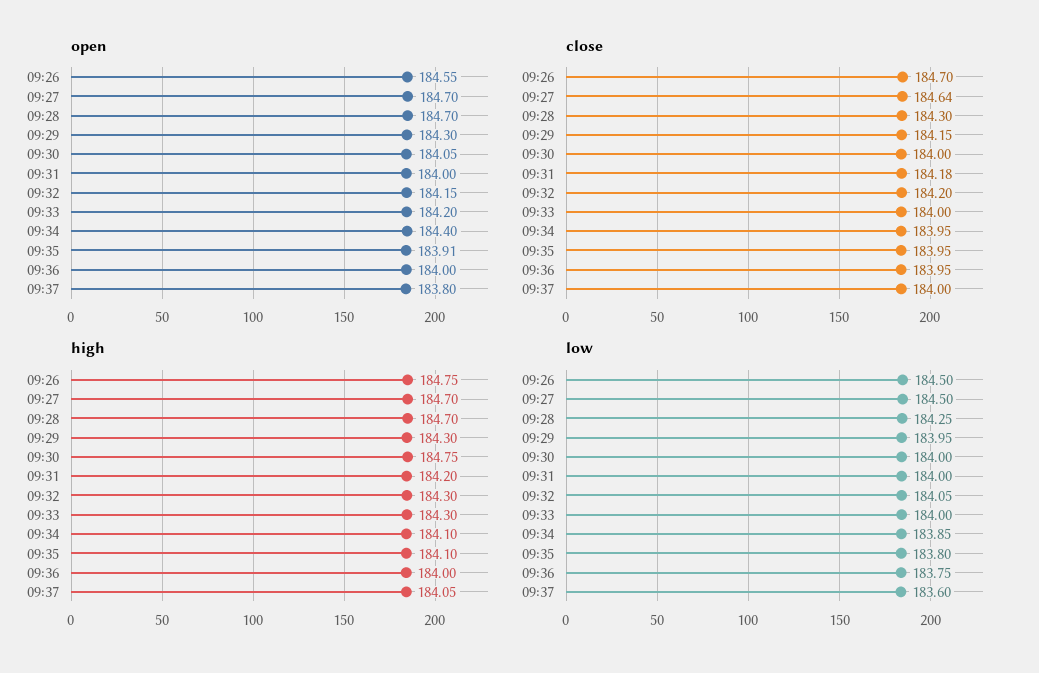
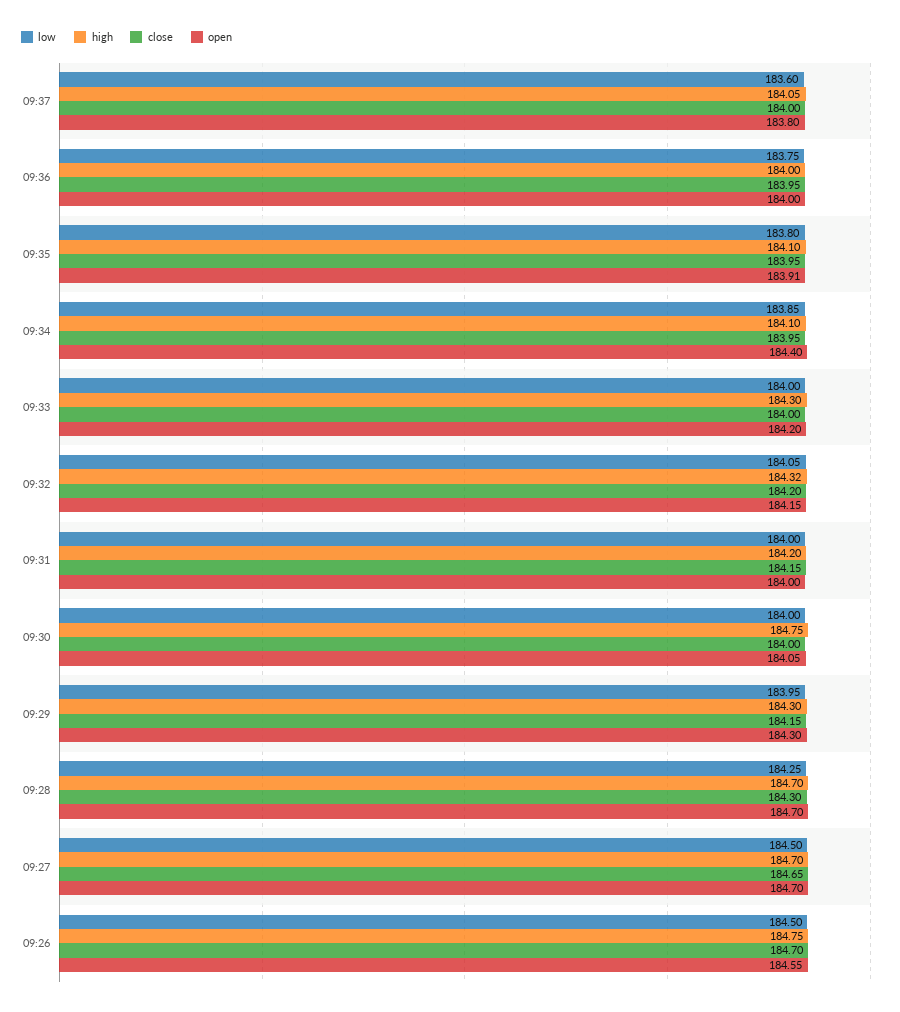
close, 09:27: 184.64 -> 184.65
close, 09:31: 184.18 -> 184.15
high, 09:32: 184.3 -> 184.32

